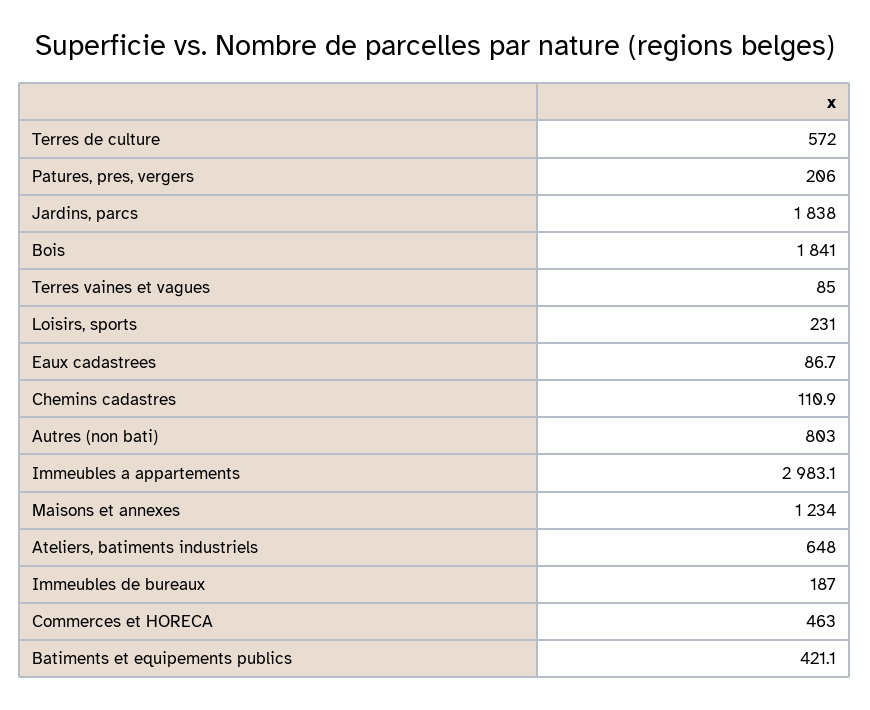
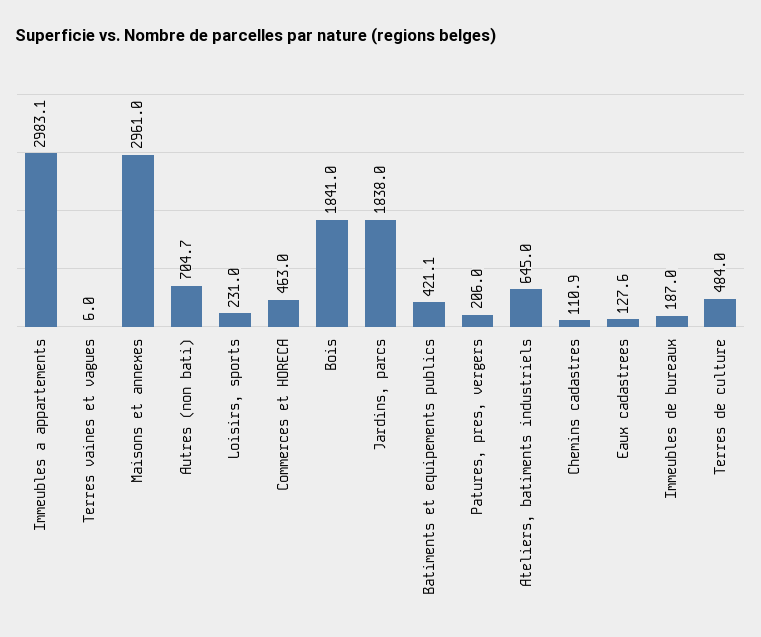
Terres de culture: 572 -> 484
Terres vaines et vagues: 85 -> 6
Eaux cadastrees: 86.7 -> 127.6
Autres (non bati): 803 -> 704.7
Maisons et annexes: 1234 -> 2961
Ateliers, batiments industriels: 648 -> 645

